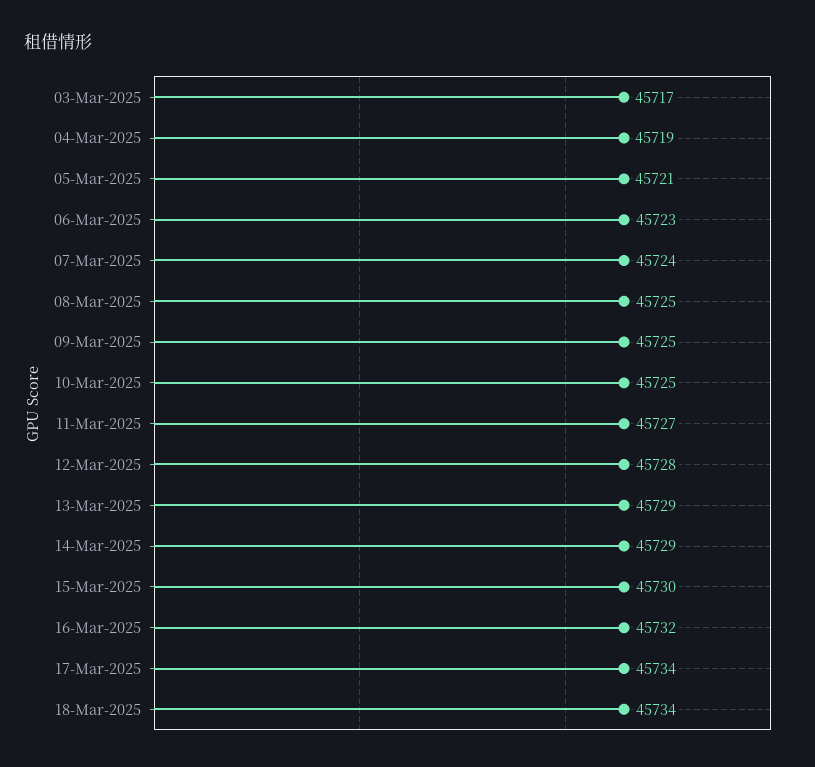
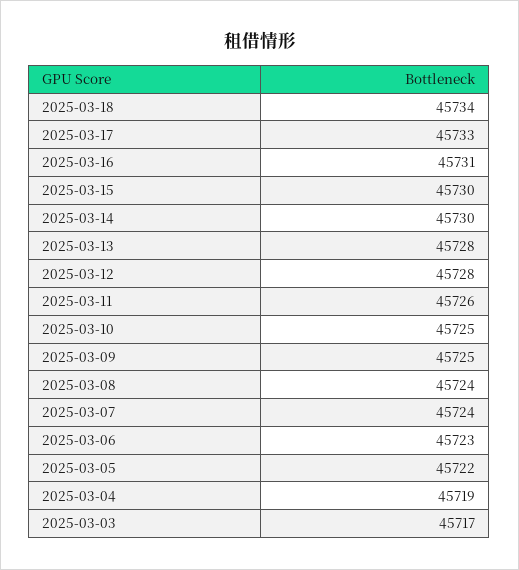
05-Mar-2025: 45721 -> 45722
08-Mar-2025: 45725 -> 45724
11-Mar-2025: 45727 -> 45726
13-Mar-2025: 45729 -> 45728
14-Mar-2025: 45729 -> 45730
16-Mar-2025: 45732 -> 45731
17-Mar-2025: 45734 -> 45733

